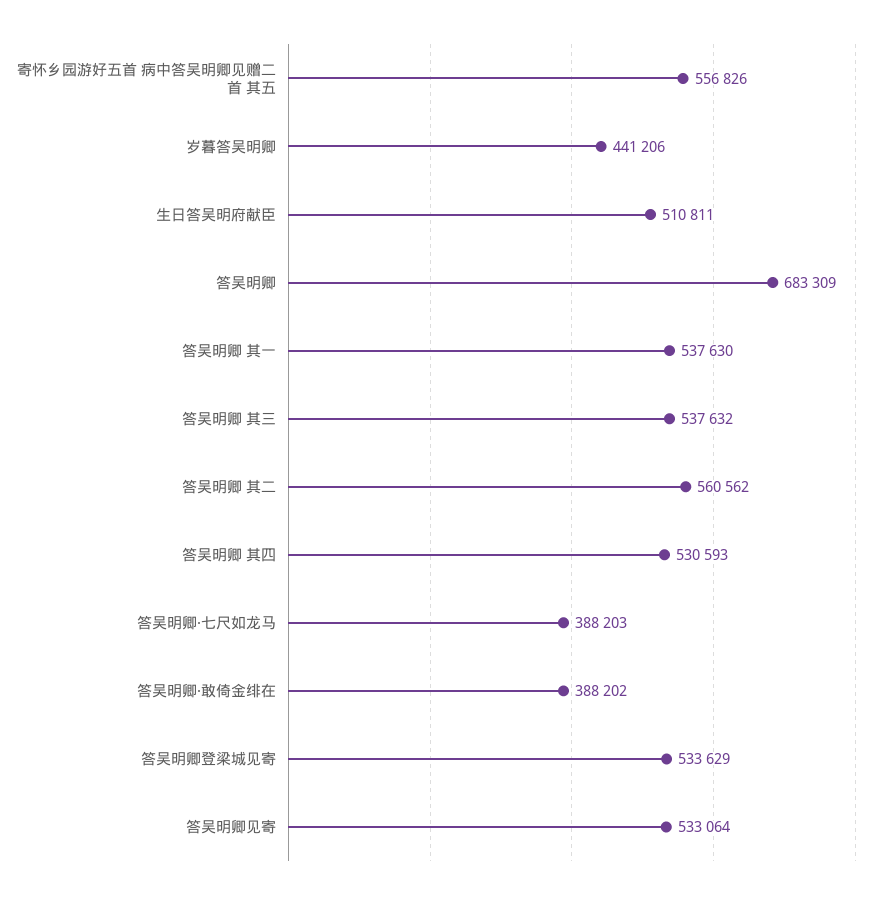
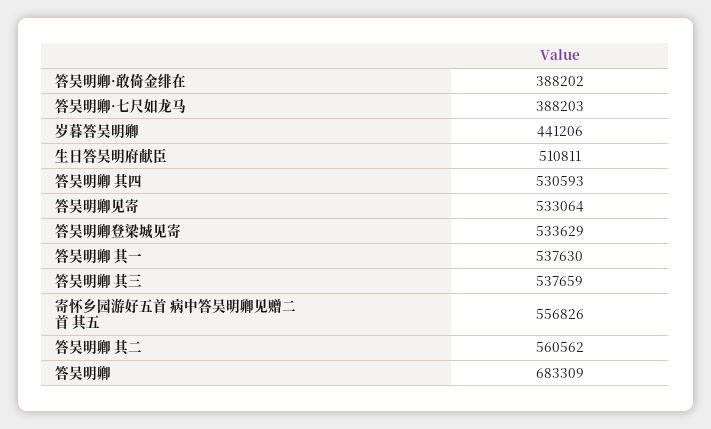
答吴明卿 其三: 537632 -> 537659

